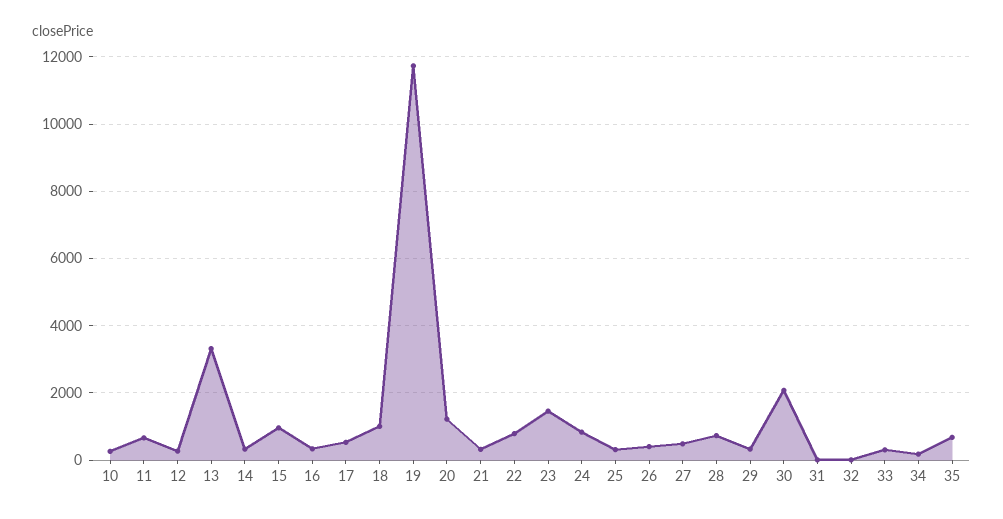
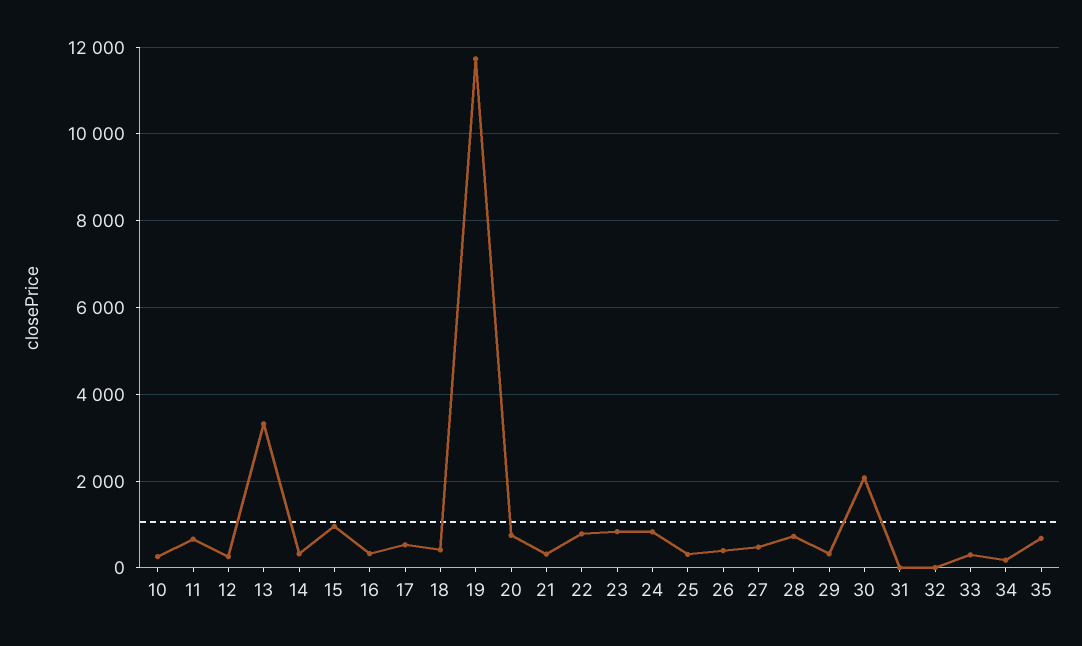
18: 1000 -> 400
20: 1200 -> 800
23: 1400 -> 800

